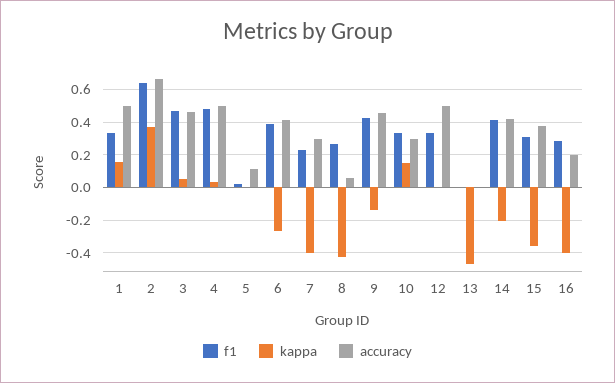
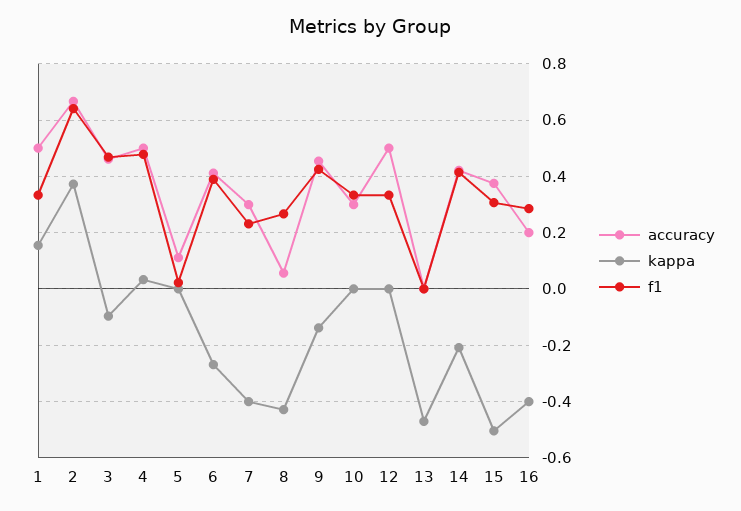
kappa, 3: 0.05 -> -0.1
kappa, 10: 0.15 -> 0
kappa, 15: -0.35 -> -0.5

